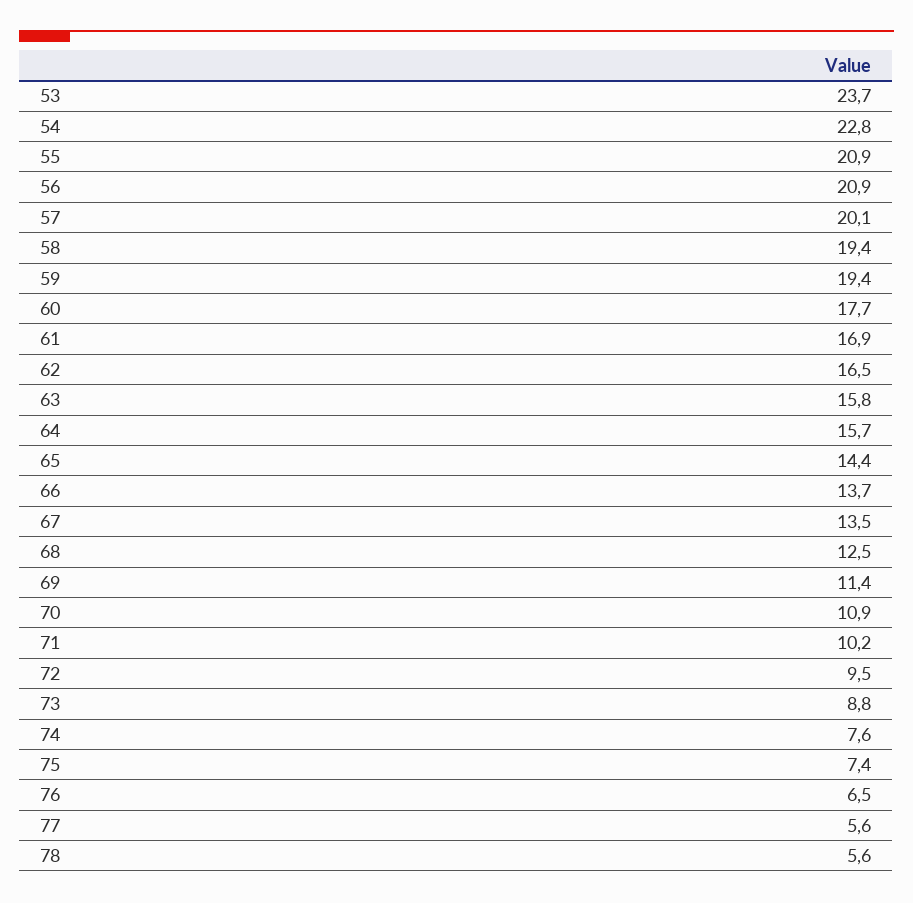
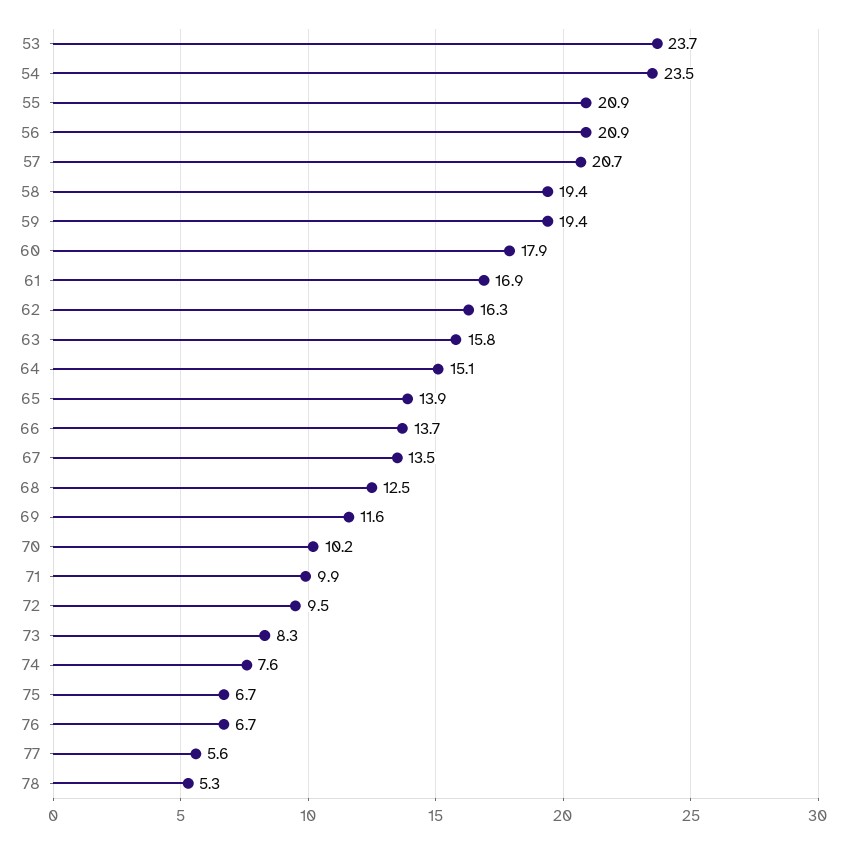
54: 22.8 -> 23.5
57: 20.1 -> 20.7
60: 17.7 -> 17.9
62: 16.5 -> 16.3
64: 15.7 -> 15.1
65: 14.4 -> 13.9
69: 11.4 -> 11.6
70: 10.9 -> 10.2
71: 10.2 -> 9.9
73: 8.8 -> 8.3
75: 7.4 -> 6.7
76: 6.5 -> 6.7
78: 5.6 -> 5.3

